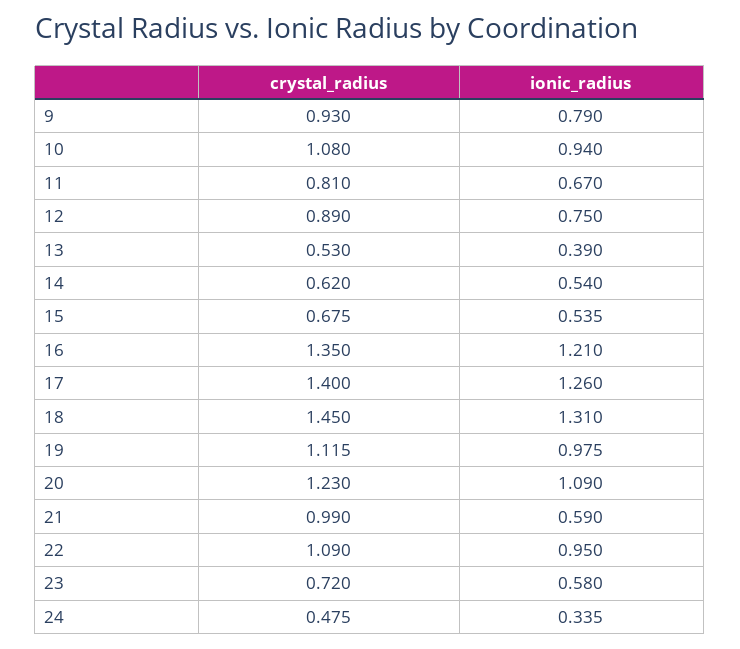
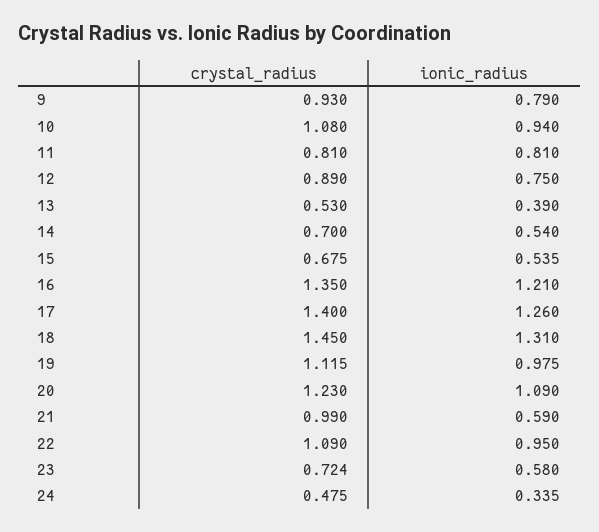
ionic_radius, 11: 0.67 -> 0.81
crystal_radius, 14: 0.62 -> 0.7
crystal_radius, 23: 0.72 -> 0.724

